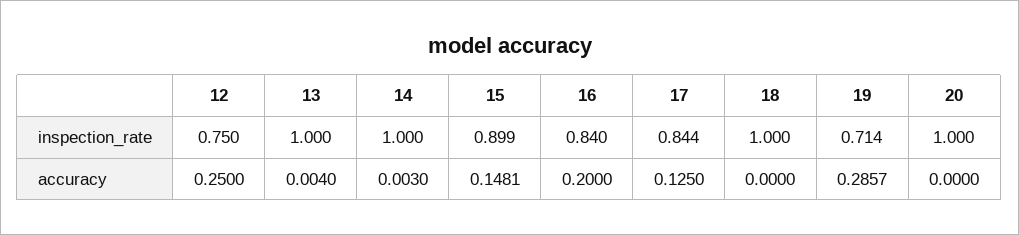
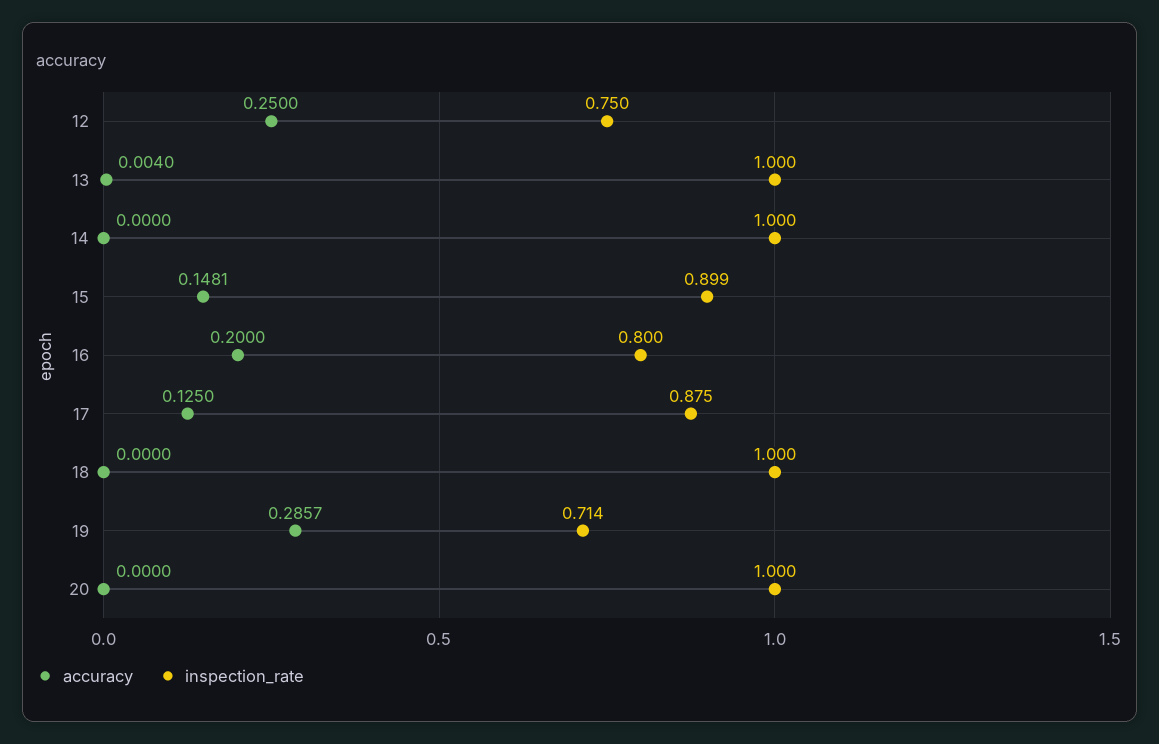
inspection_rate, 16: 0.84 -> 0.8
inspection_rate, 17: 0.844 -> 0.875
accuracy, 14: 0.003 -> 0

